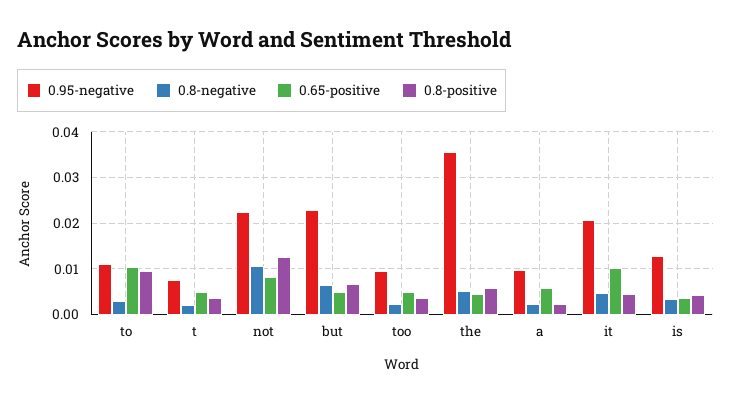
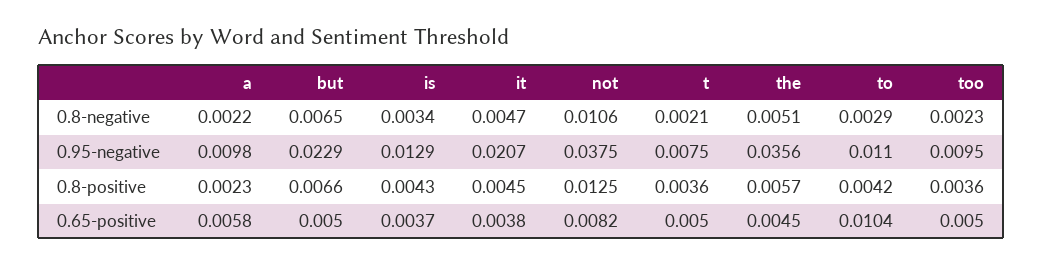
0.8-positive, to: 0.01 -> 0.0042
0.95-negative, not: 0.022 -> 0.0375
0.65-positive, it: 0.01 -> 0.0038

